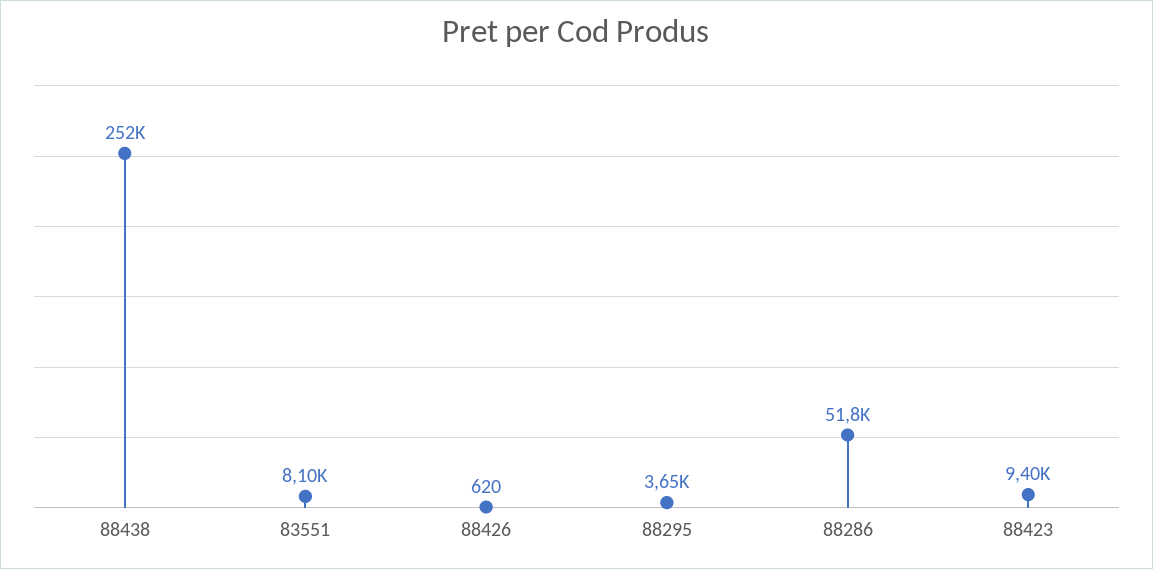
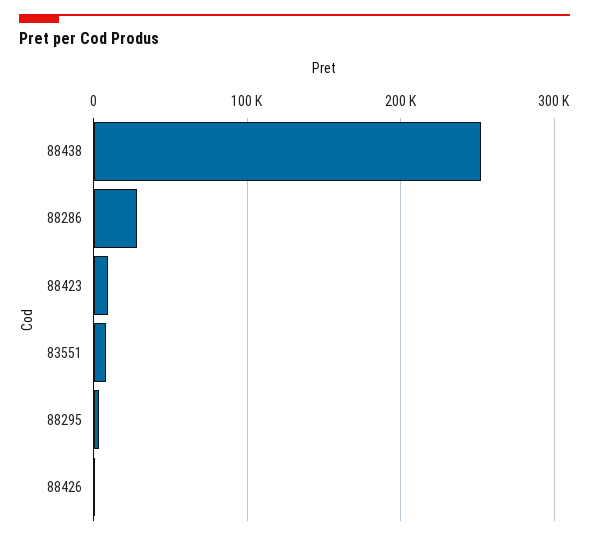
88286: 51800 -> 30000

